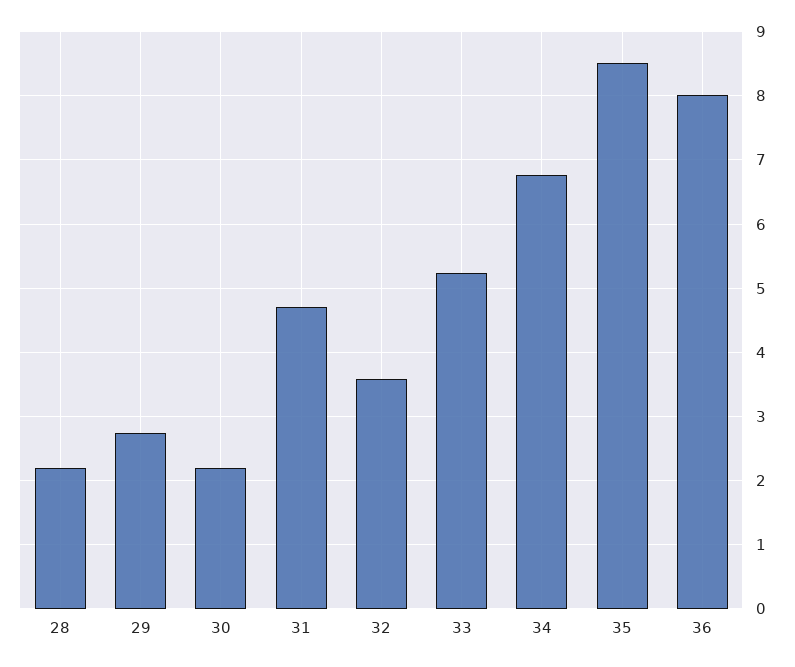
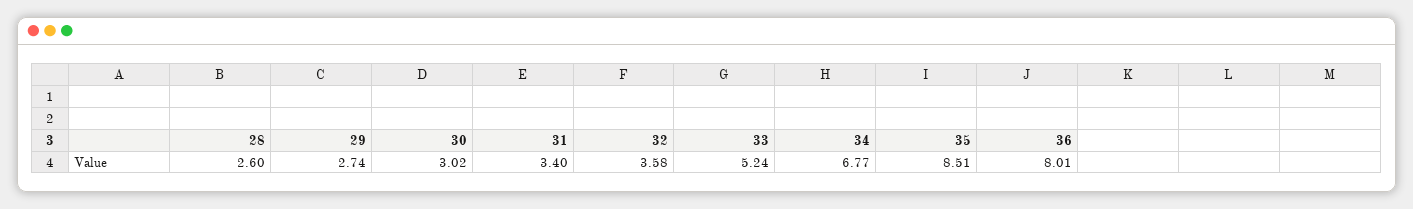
28: 2.2 -> 2.6
30: 2.2 -> 3.02
31: 4.7 -> 3.4

